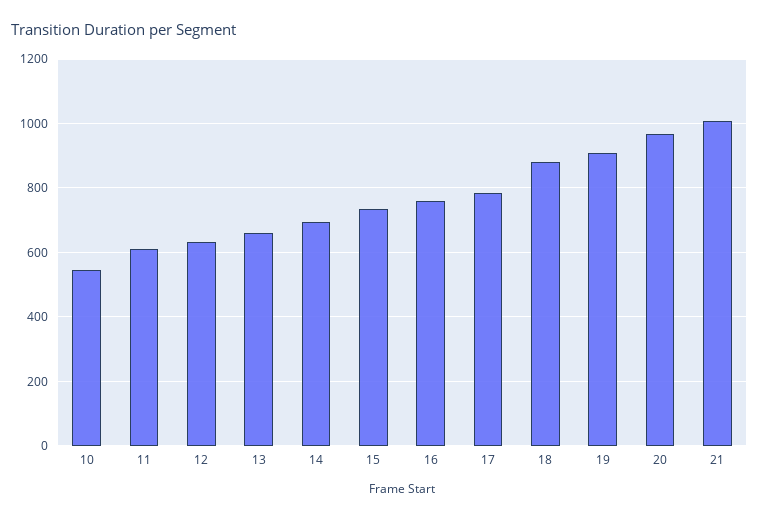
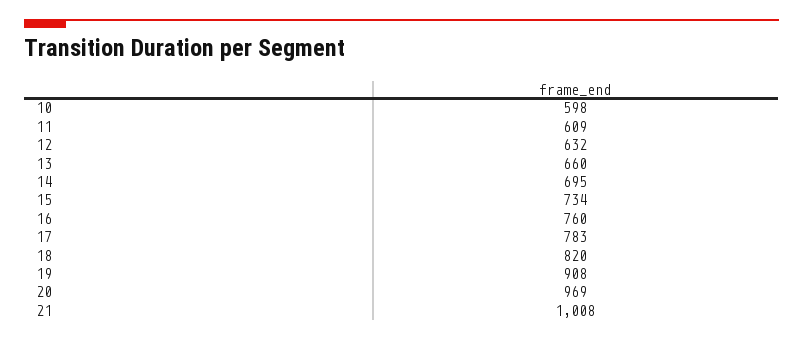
10: 540 -> 598
18: 880 -> 820

